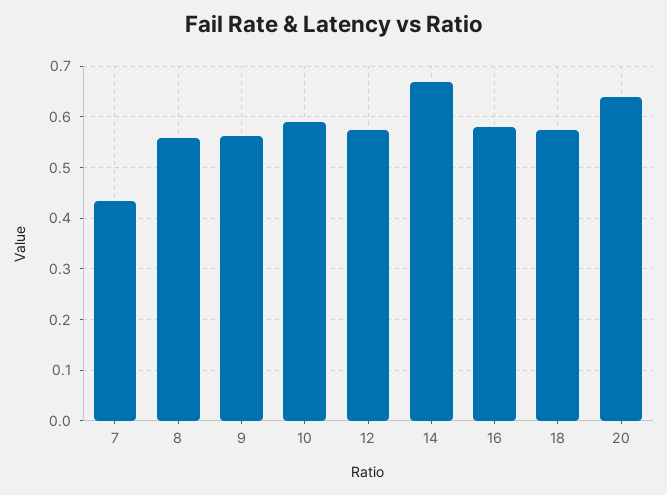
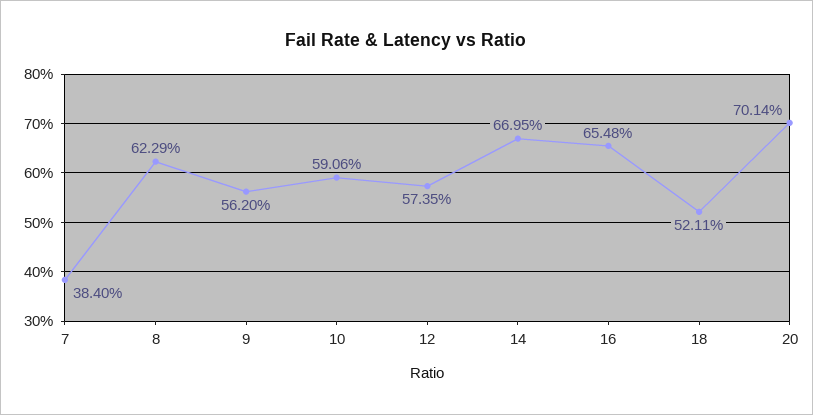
7: 0.44 -> 0.384
8: 0.56 -> 0.6229
16: 0.58 -> 0.6548
18: 0.58 -> 0.5211
20: 0.64 -> 0.7014

